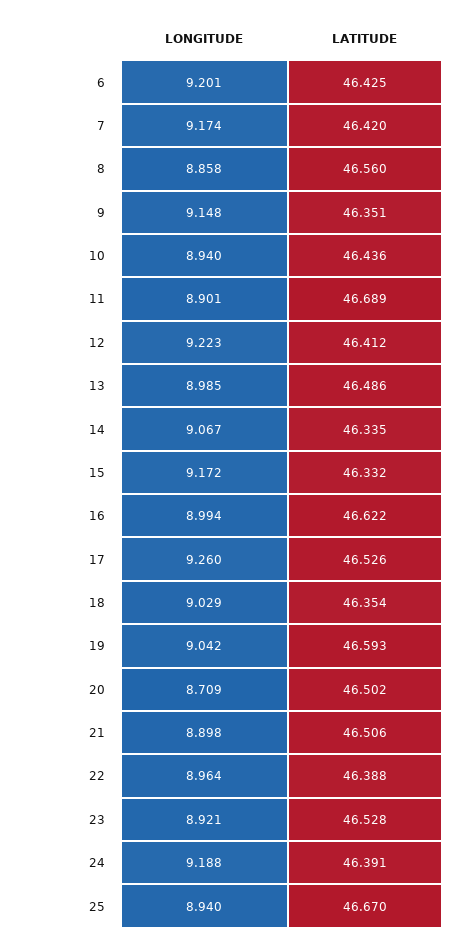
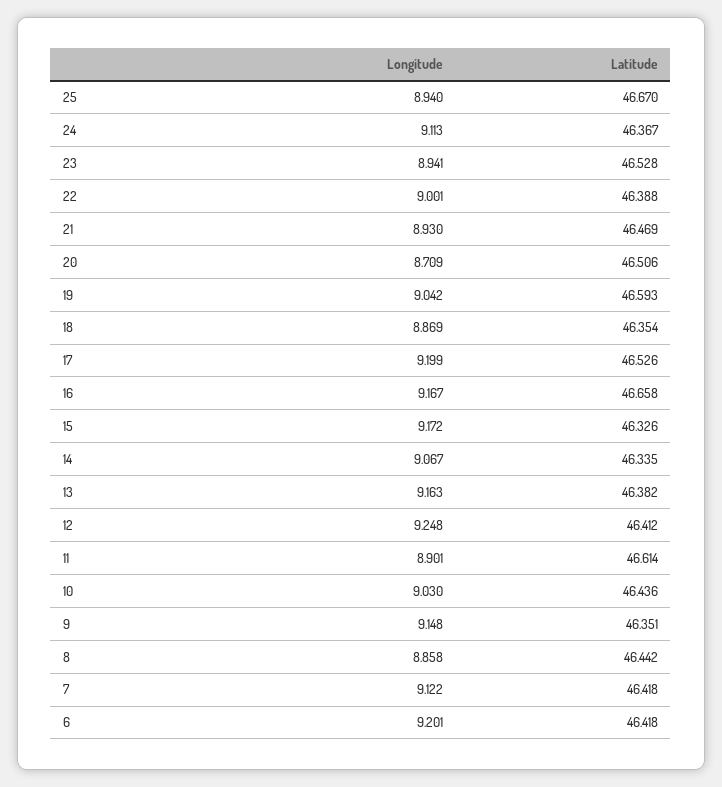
LATITUDE, 6: 46.425 -> 46.418
LONGITUDE, 7: 9.174 -> 9.122
LATITUDE, 7: 46.42 -> 46.418
LATITUDE, 8: 46.56 -> 46.442
LONGITUDE, 10: 8.94 -> 9.03
LATITUDE, 11: 46.689 -> 46.614
LONGITUDE, 12: 9.223 -> 9.248
LONGITUDE, 13: 8.985 -> 9.163
LATITUDE, 13: 46.486 -> 46.382
LATITUDE, 15: 46.332 -> 46.326
LONGITUDE, 16: 8.994 -> 9.167
LATITUDE, 16: 46.622 -> 46.658
LONGITUDE, 17: 9.26 -> 9.199
LONGITUDE, 18: 9.029 -> 8.869
LATITUDE, 20: 46.502 -> 46.506
LONGITUDE, 21: 8.898 -> 8.93
LATITUDE, 21: 46.506 -> 46.469
LONGITUDE, 22: 8.964 -> 9.001
LONGITUDE, 23: 8.921 -> 8.941
LONGITUDE, 24: 9.188 -> 9.113
LATITUDE, 24: 46.391 -> 46.367

